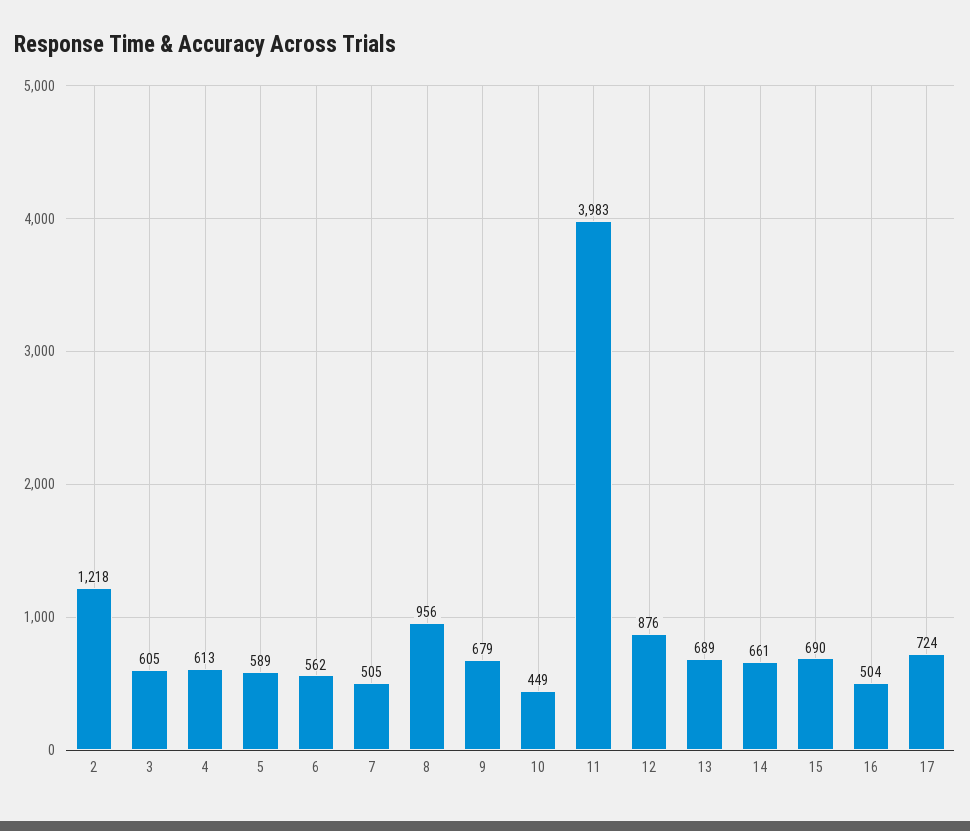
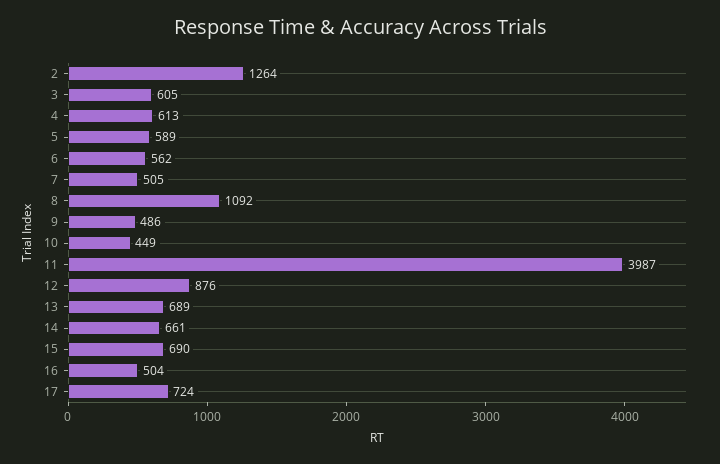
2: 1218 -> 1264
8: 956 -> 1092
9: 679 -> 486
11: 3983 -> 3987

